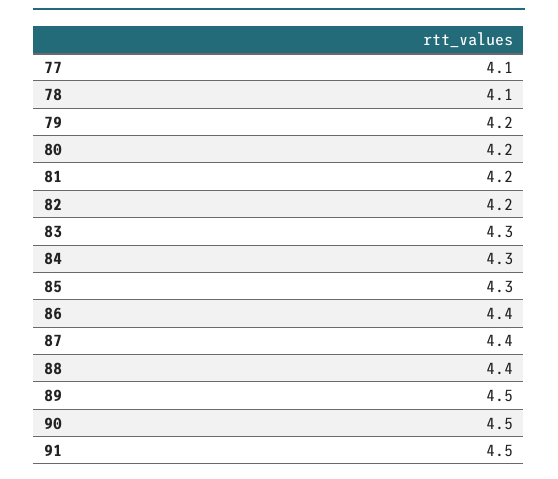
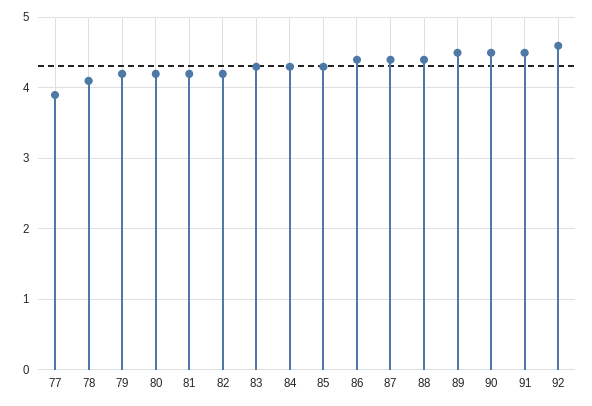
77: 4.1 -> 3.9
92: none -> 4.6

